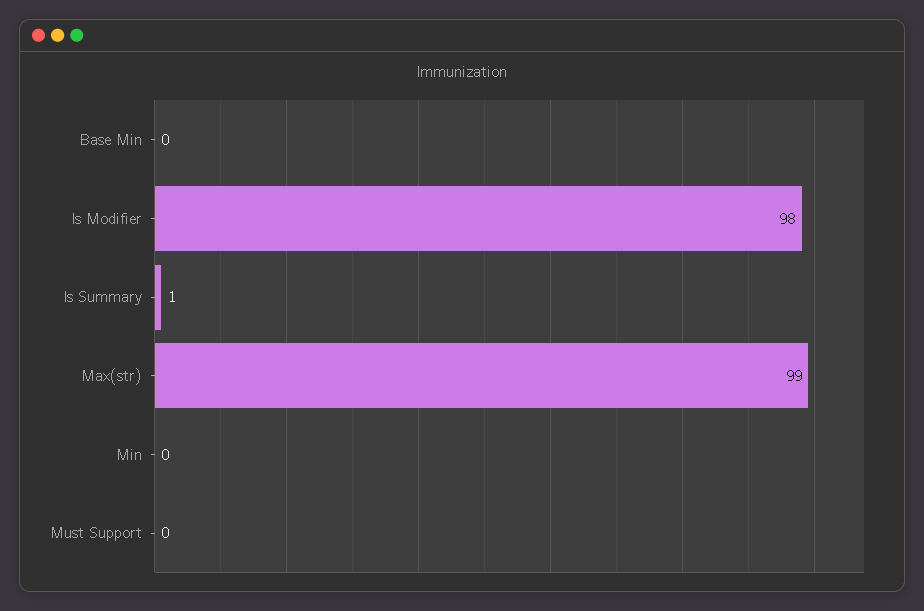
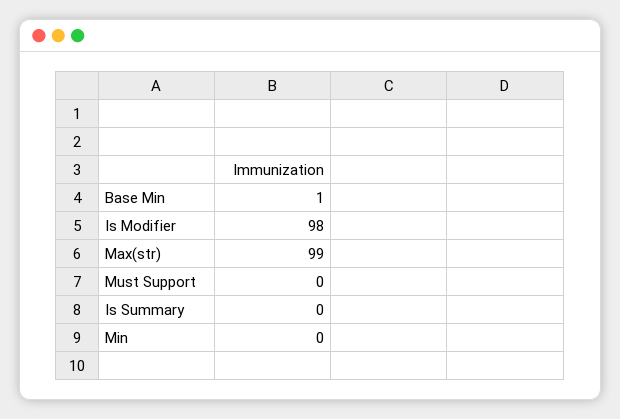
Base Min: 0 -> 1
Is Summary: 1 -> 0

